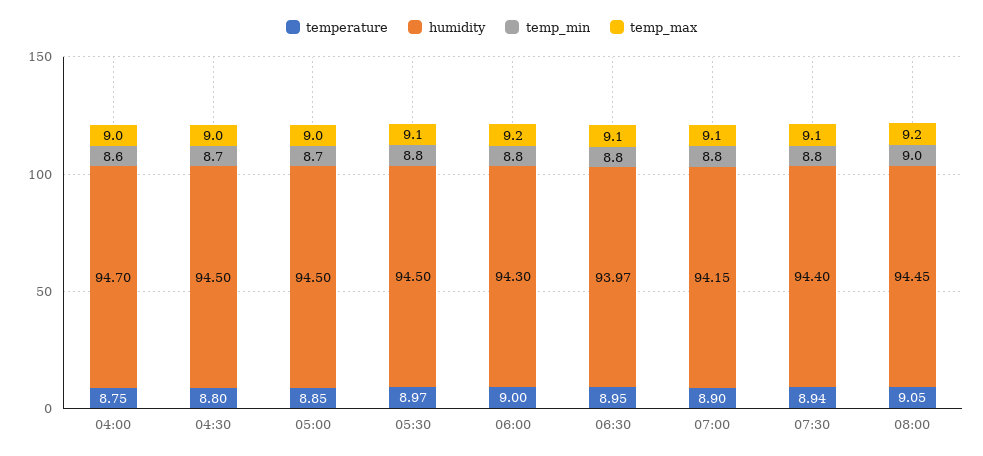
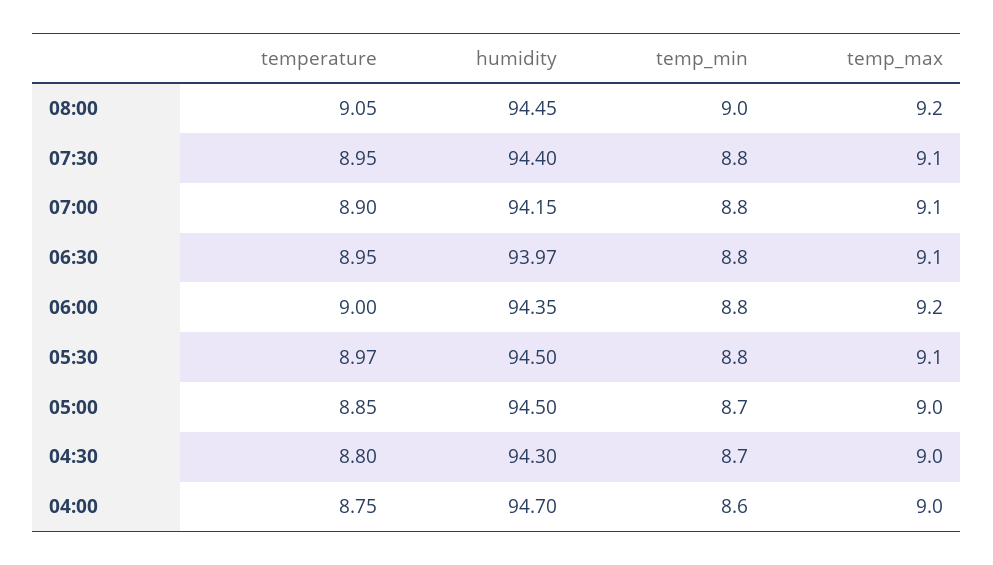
humidity, 04:30: 94.5 -> 94.3
humidity, 06:00: 94.3 -> 94.35
temperature, 07:30: 8.94 -> 8.95

